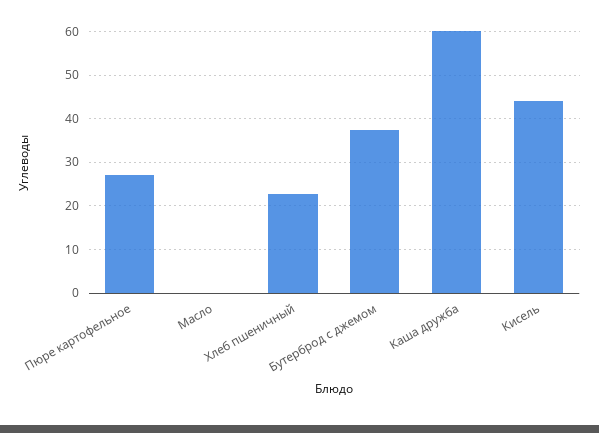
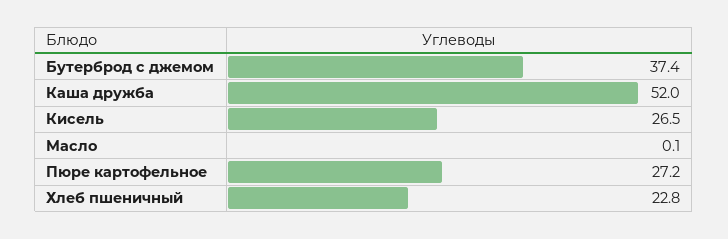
Каша дружба: 60 -> 52
Кисель: 44 -> 26.5

